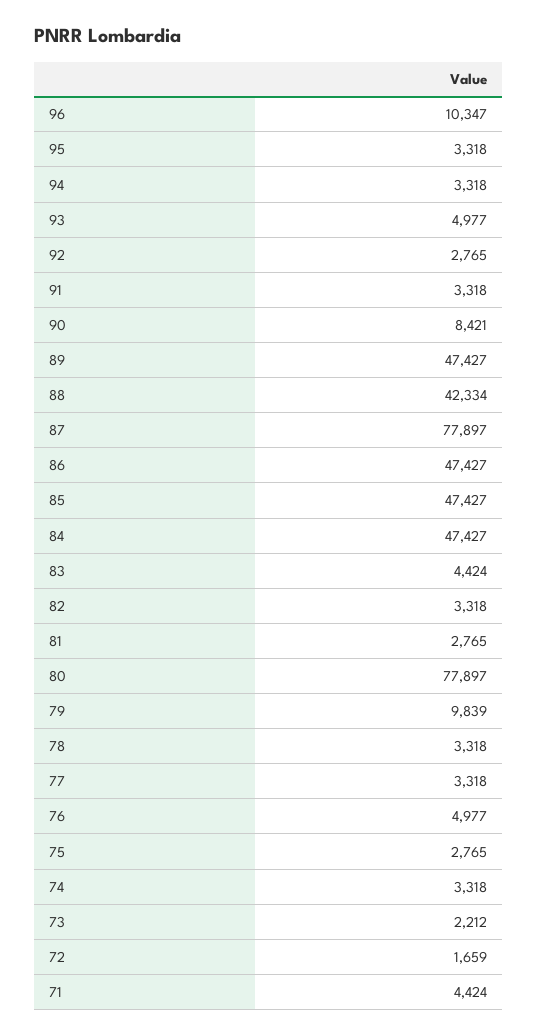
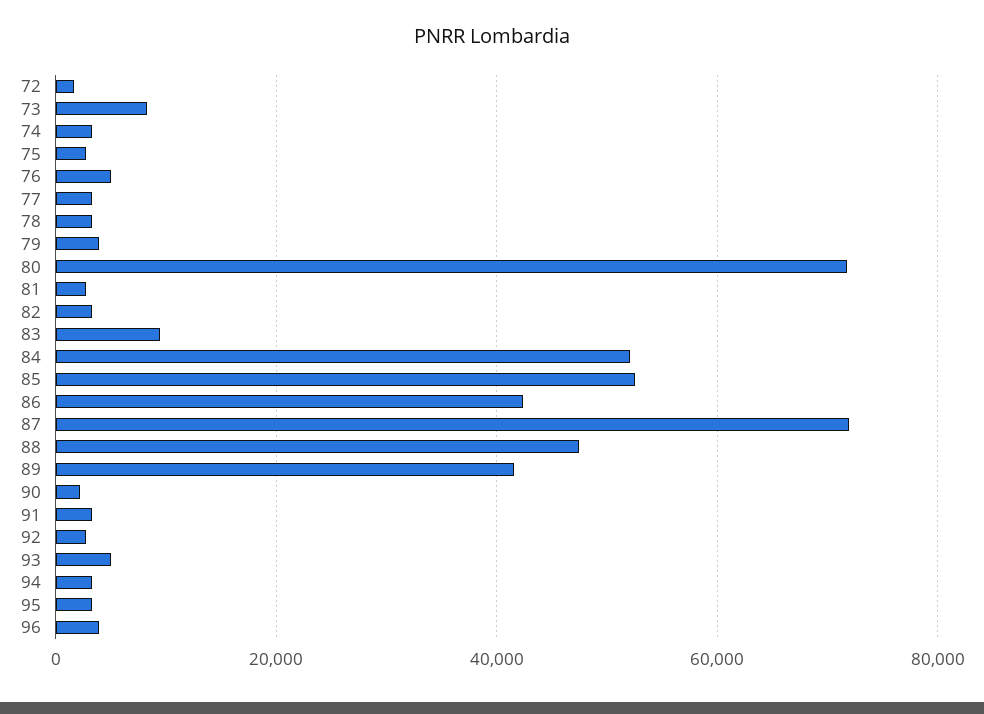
96: 10347 -> 4000
90: 8421 -> 2000
89: 47427 -> 42000
88: 42334 -> 48000
87: 77897 -> 72000
86: 47427 -> 42000
85: 47427 -> 52000
84: 47427 -> 52000
83: 4424 -> 10000
80: 77897 -> 72000
79: 9839 -> 4000
73: 2212 -> 8000
71: 4424 -> none

